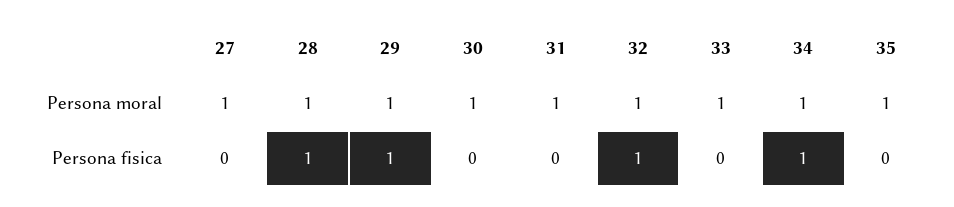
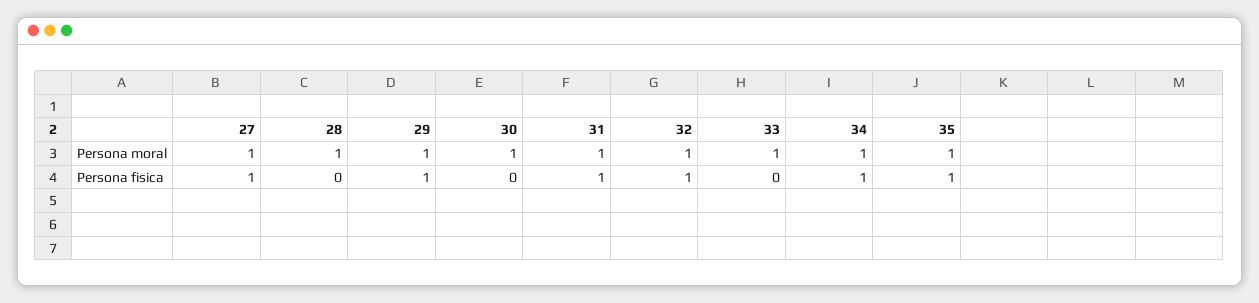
27, Persona fisica: 0 -> 1
28, Persona fisica: 1 -> 0
31, Persona fisica: 0 -> 1
35, Persona fisica: 0 -> 1

